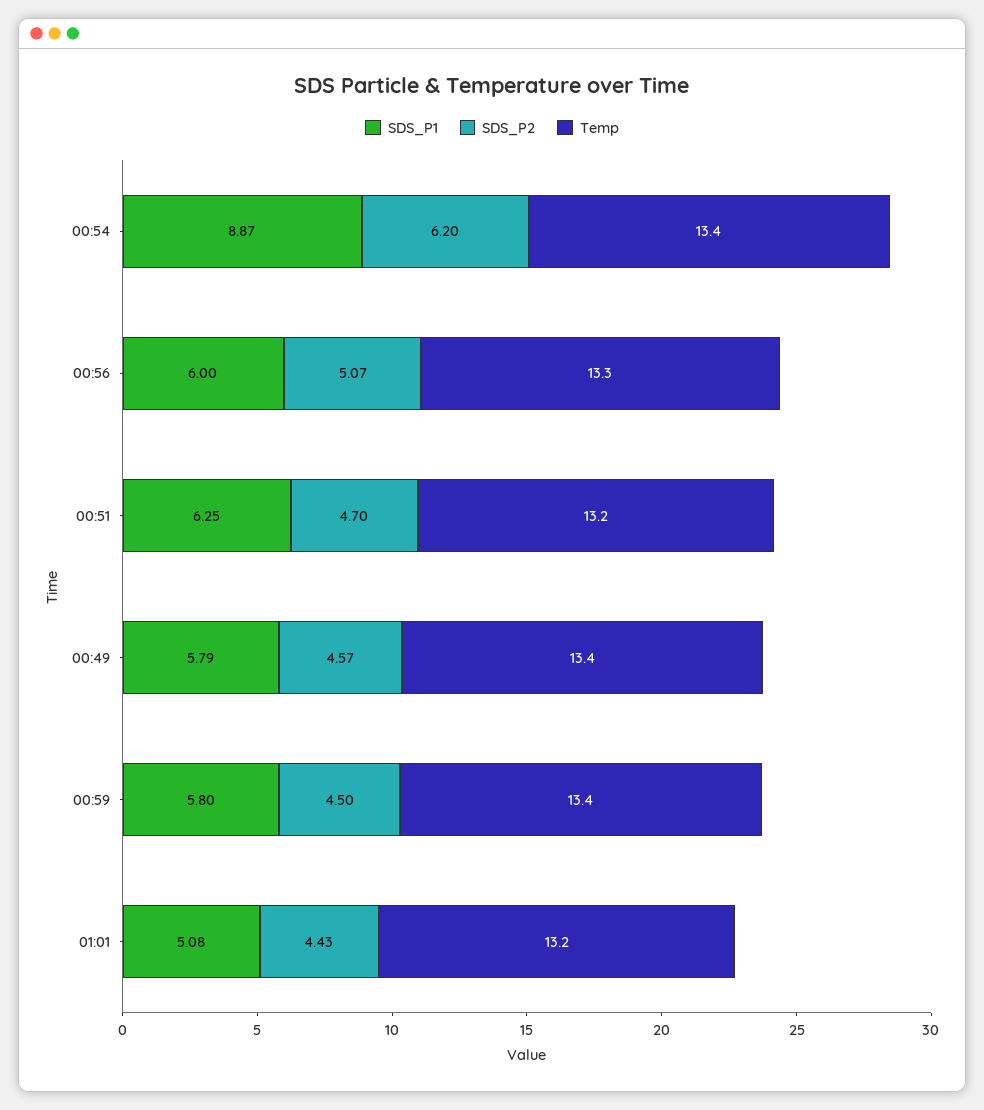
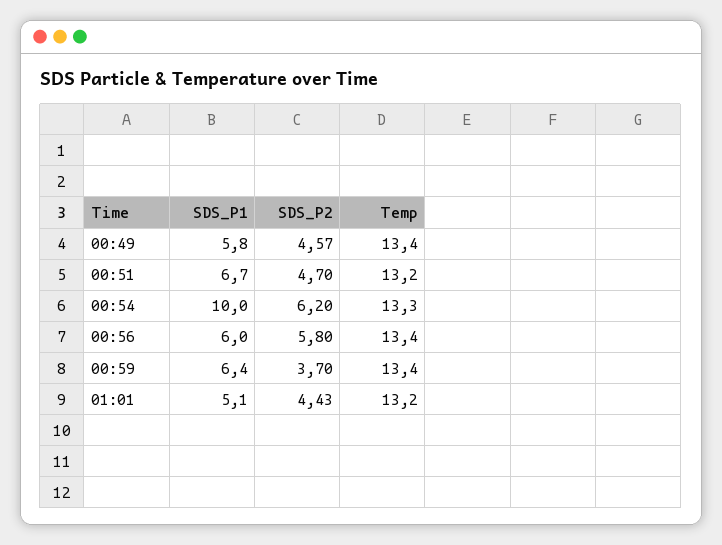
SDS_P1, 00:54: 8.87 -> 10
Temp, 00:54: 13.4 -> 13.3
SDS_P2, 00:56: 5.07 -> 5.8
Temp, 00:56: 13.3 -> 13.4
SDS_P1, 00:51: 6.25 -> 6.7
SDS_P1, 00:59: 5.8 -> 6.4
SDS_P2, 00:59: 4.5 -> 3.7

